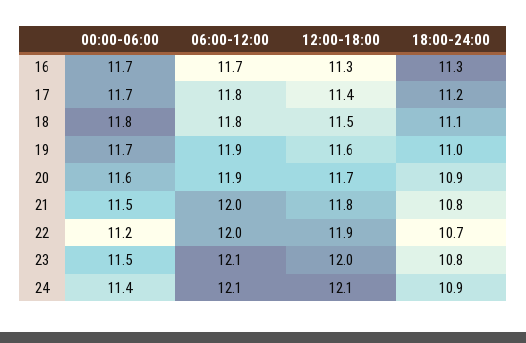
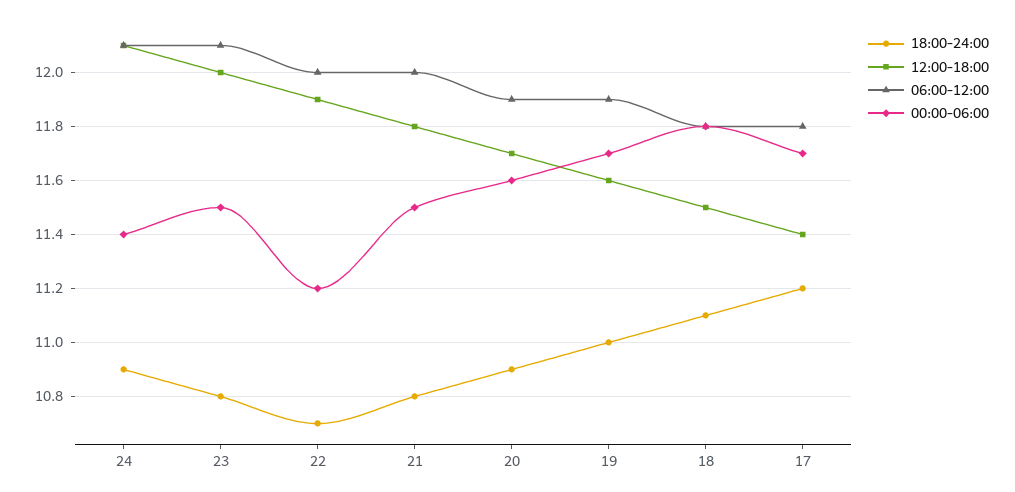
00:00-06:00, 16: 11.7 -> none
06:00-12:00, 16: 11.7 -> none
12:00-18:00, 16: 11.3 -> none
18:00-24:00, 16: 11.3 -> none

